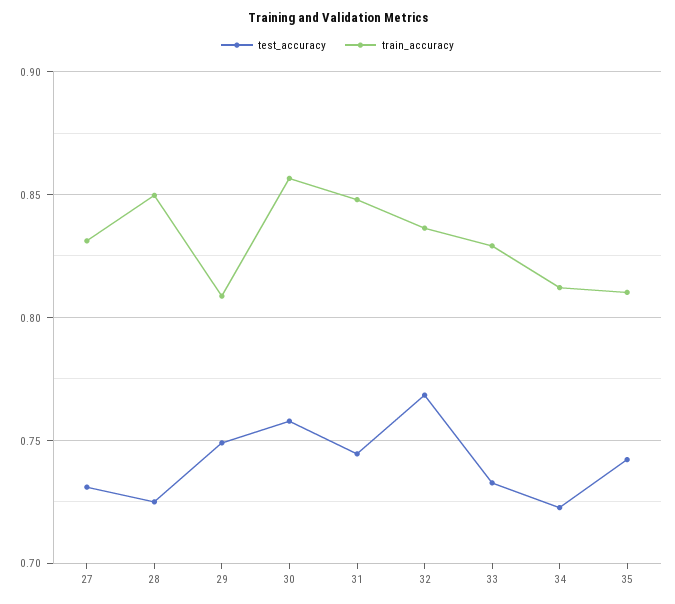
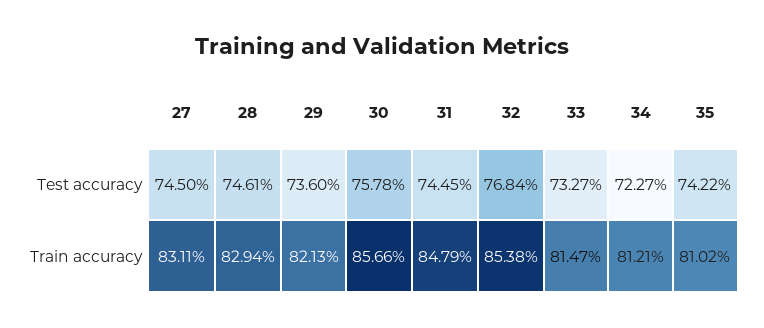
test_accuracy, 27: 0.73 -> 0.745
test_accuracy, 28: 0.725 -> 0.7461
train_accuracy, 28: 0.85 -> 0.8294
test_accuracy, 29: 0.75 -> 0.736
train_accuracy, 29: 0.81 -> 0.8213
train_accuracy, 32: 0.835 -> 0.8538
train_accuracy, 33: 0.83 -> 0.8147

